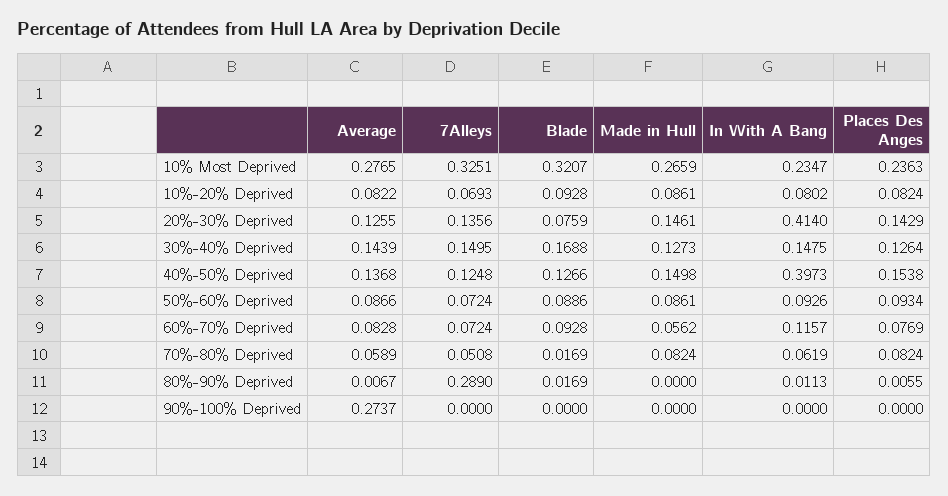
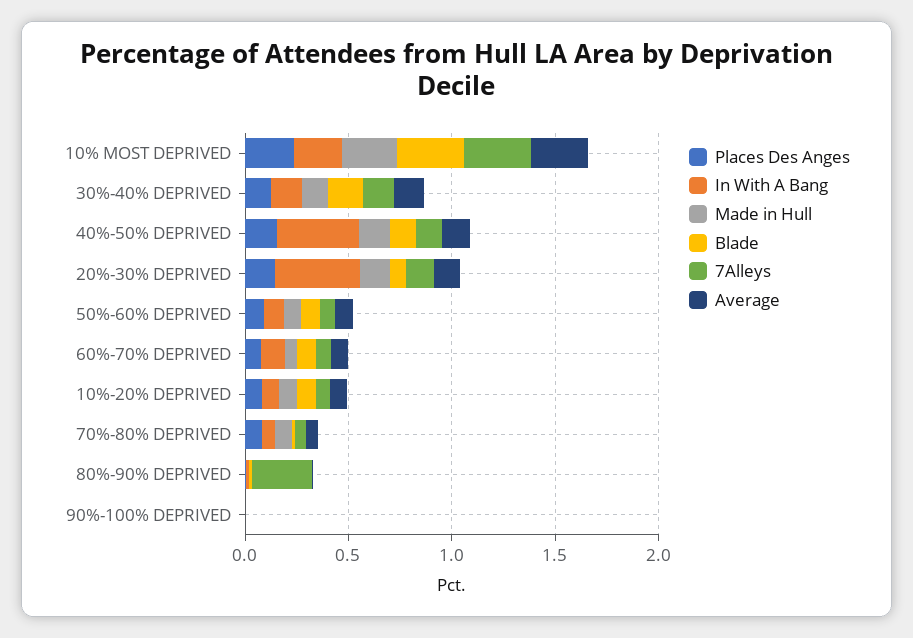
Average, 90%-100% Deprived: 0.2737 -> 0

